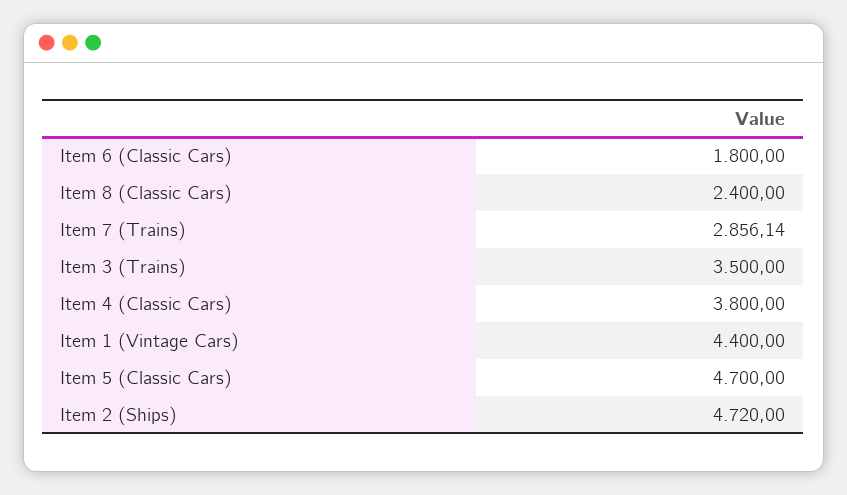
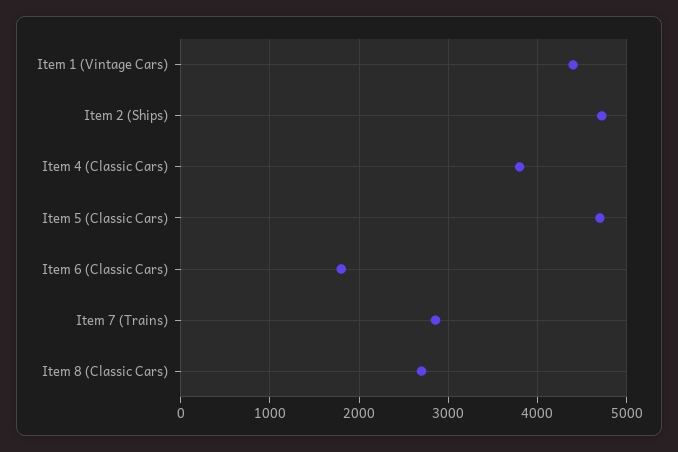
Item 8 (Classic Cars): 2400 -> 2700
Item 3 (Trains): 3500 -> none

